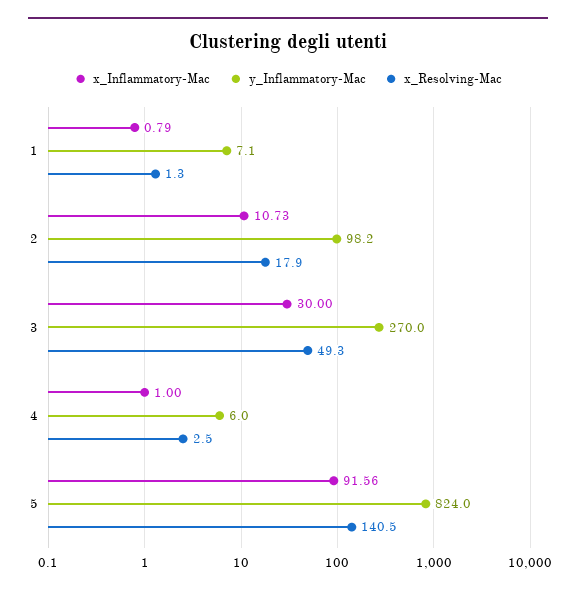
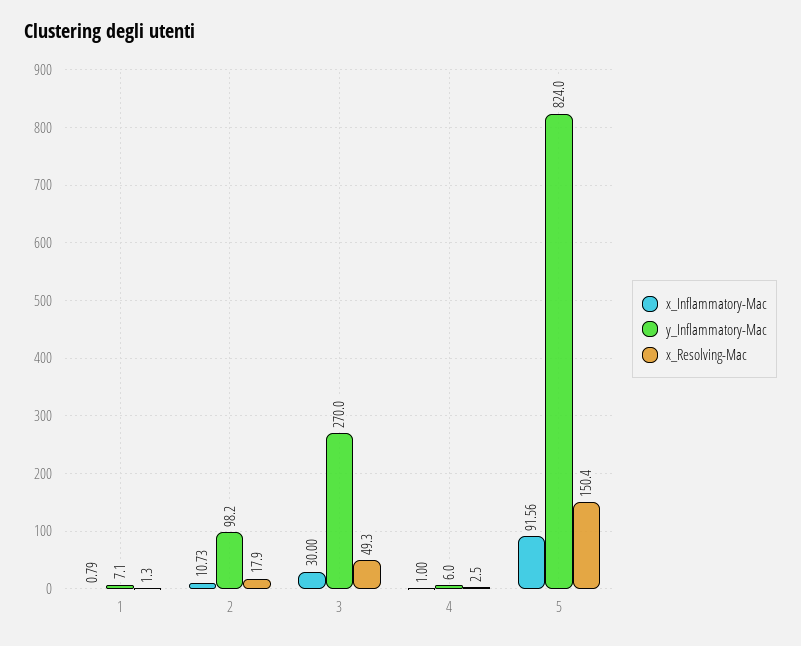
x_Resolving-Mac, 5: 140.5 -> 150.4

